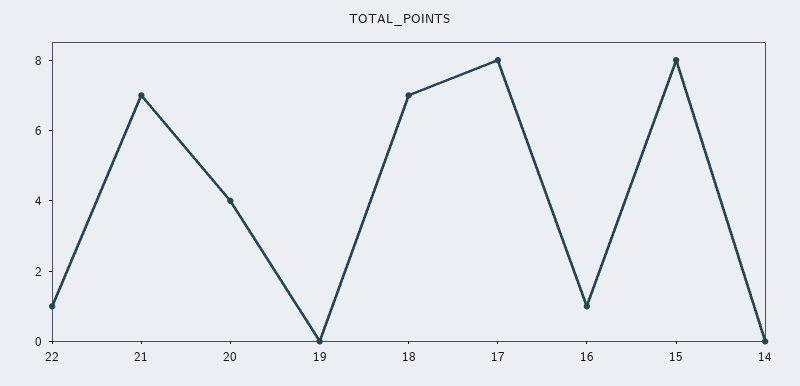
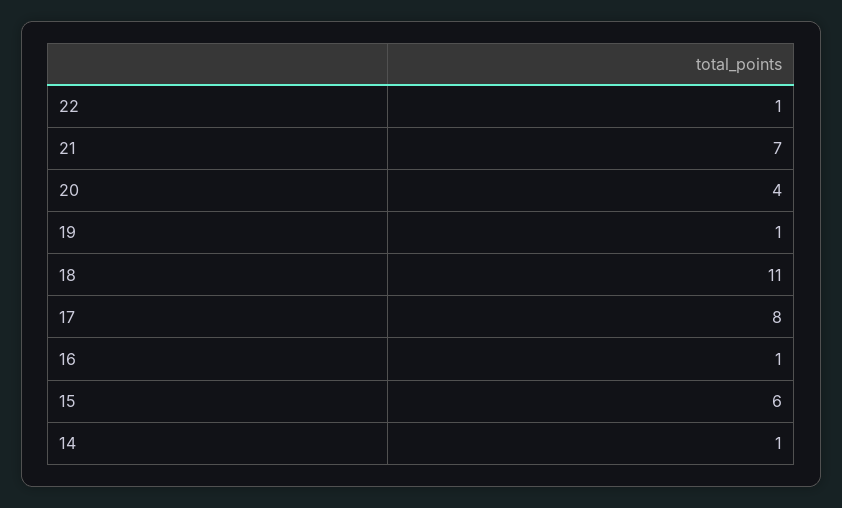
19: 0 -> 1
18: 7 -> 11
15: 8 -> 6
14: 0 -> 1

